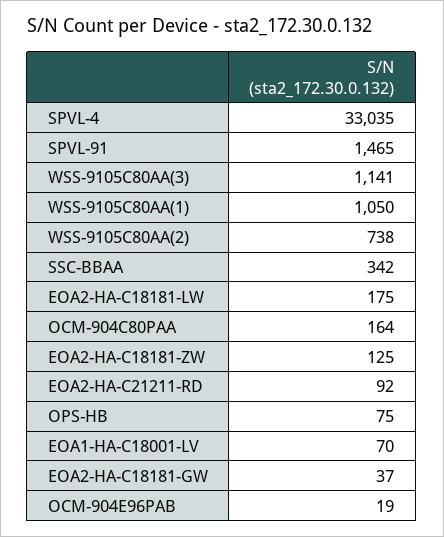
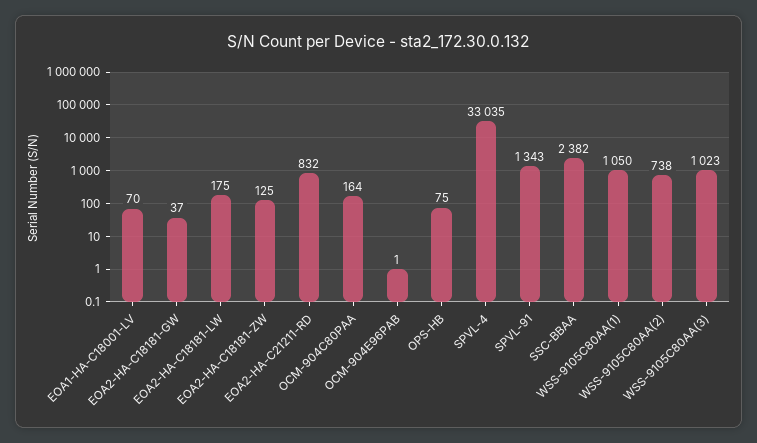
SPVL-91: 1465 -> 1343
WSS-9105C80AA(3): 1141 -> 1023
SSC-BBAA: 342 -> 2382
EOA2-HA-C21211-RD: 92 -> 832
OCM-904E96PAB: 19 -> 1

